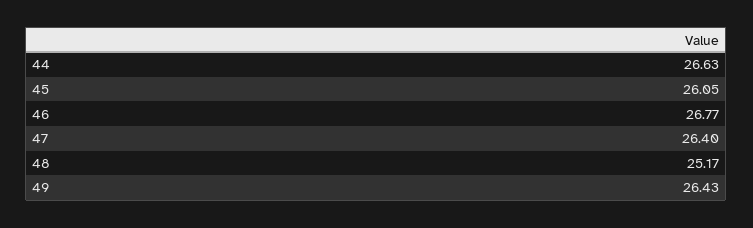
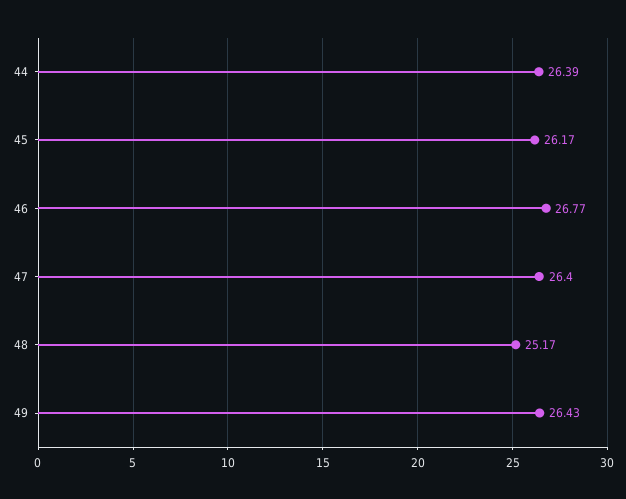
44: 26.63 -> 26.39
45: 26.05 -> 26.17

